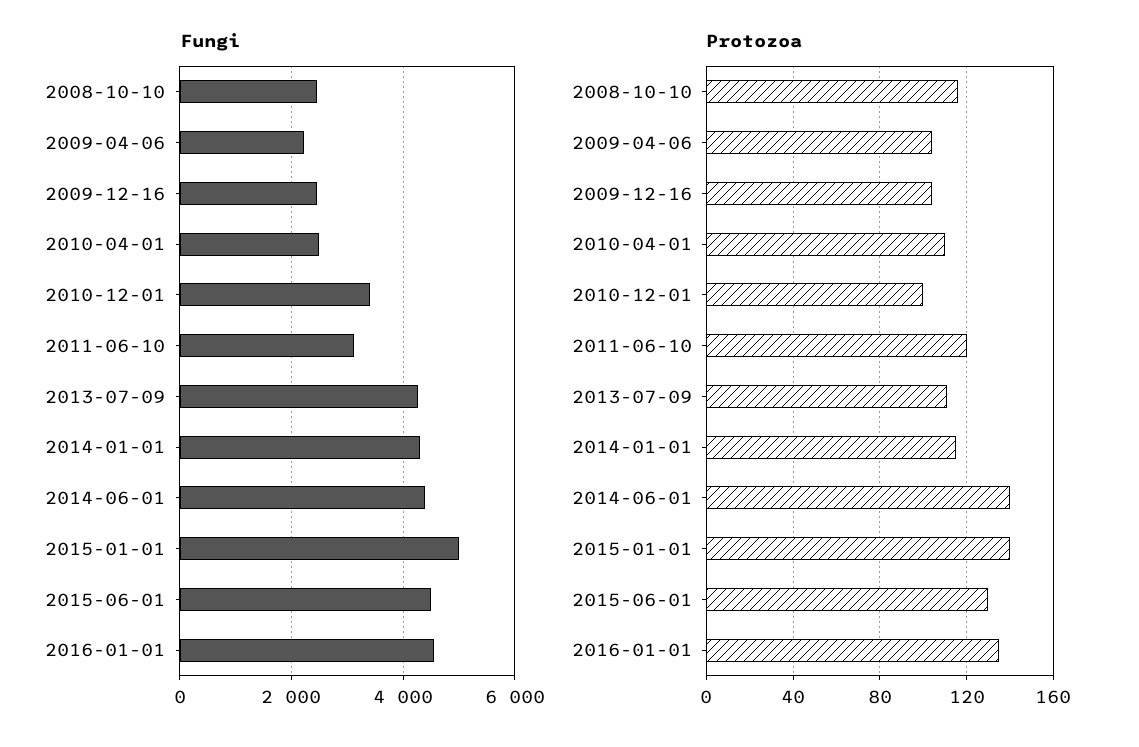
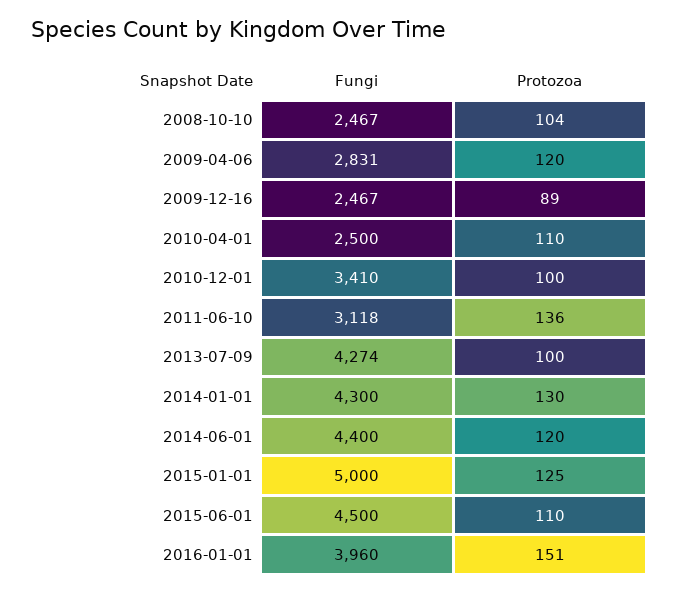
Fungi, 2009-04-06: 2200 -> 2831
Fungi, 2016-01-01: 4600 -> 3960
Protozoa, 2008-10-10: 115 -> 104
Protozoa, 2009-04-06: 105 -> 120
Protozoa, 2009-12-16: 105 -> 89
Protozoa, 2011-06-10: 120 -> 136
Protozoa, 2013-07-09: 110 -> 100
Protozoa, 2014-01-01: 115 -> 130
Protozoa, 2014-06-01: 140 -> 120
Protozoa, 2015-01-01: 140 -> 125
Protozoa, 2015-06-01: 130 -> 110
Protozoa, 2016-01-01: 135 -> 151

